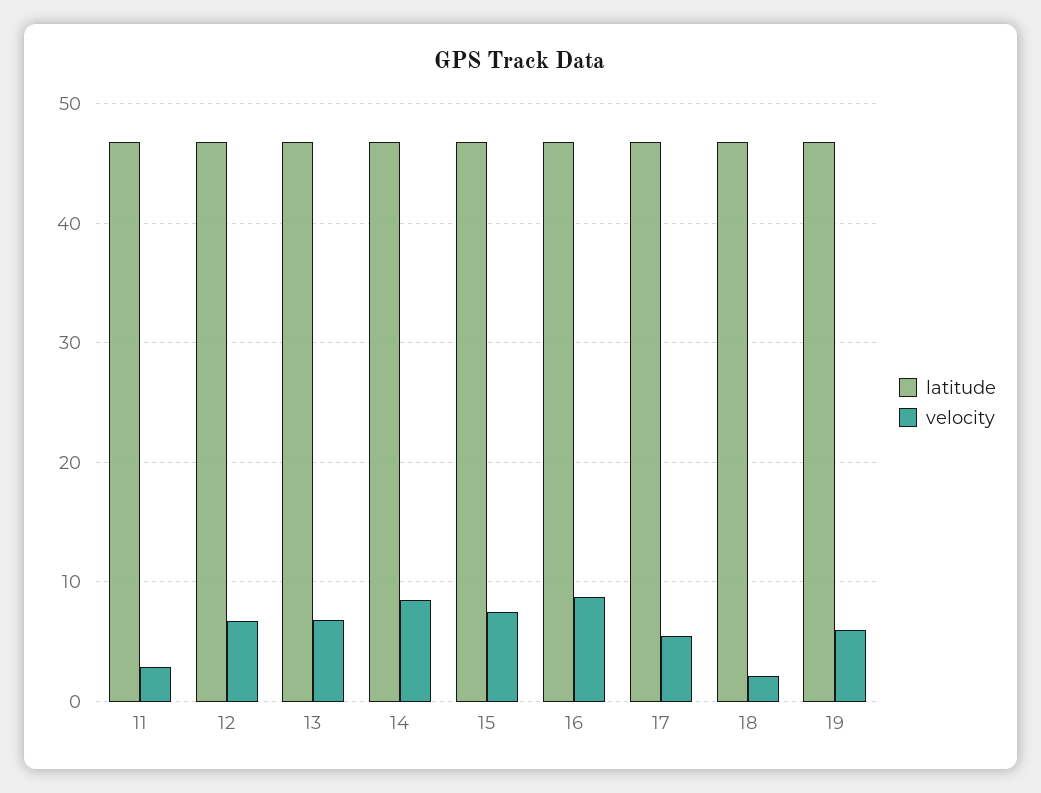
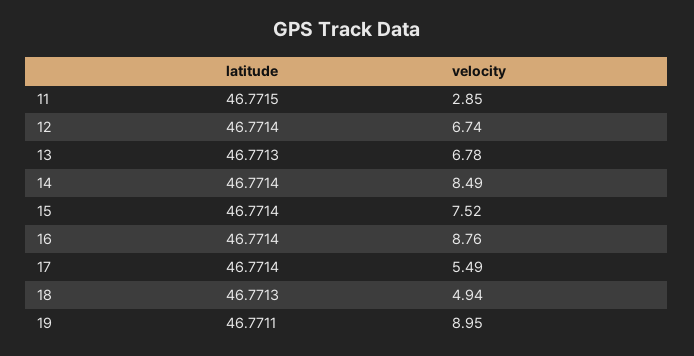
velocity, 18: 2 -> 4.94
velocity, 19: 6 -> 8.95

